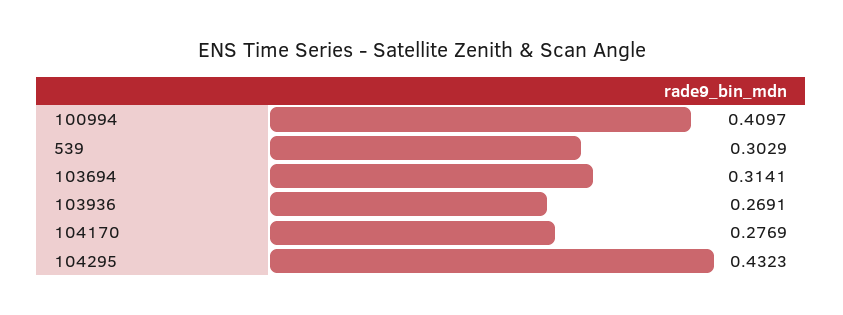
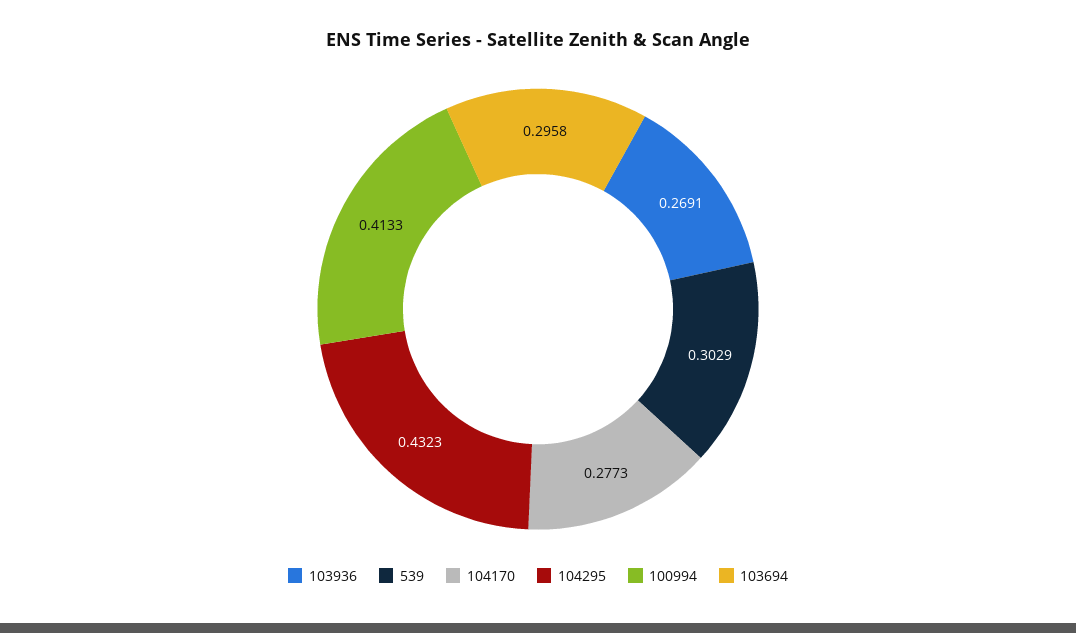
100994: 0.4097 -> 0.4133
103694: 0.3141 -> 0.2958
104170: 0.2769 -> 0.2773

